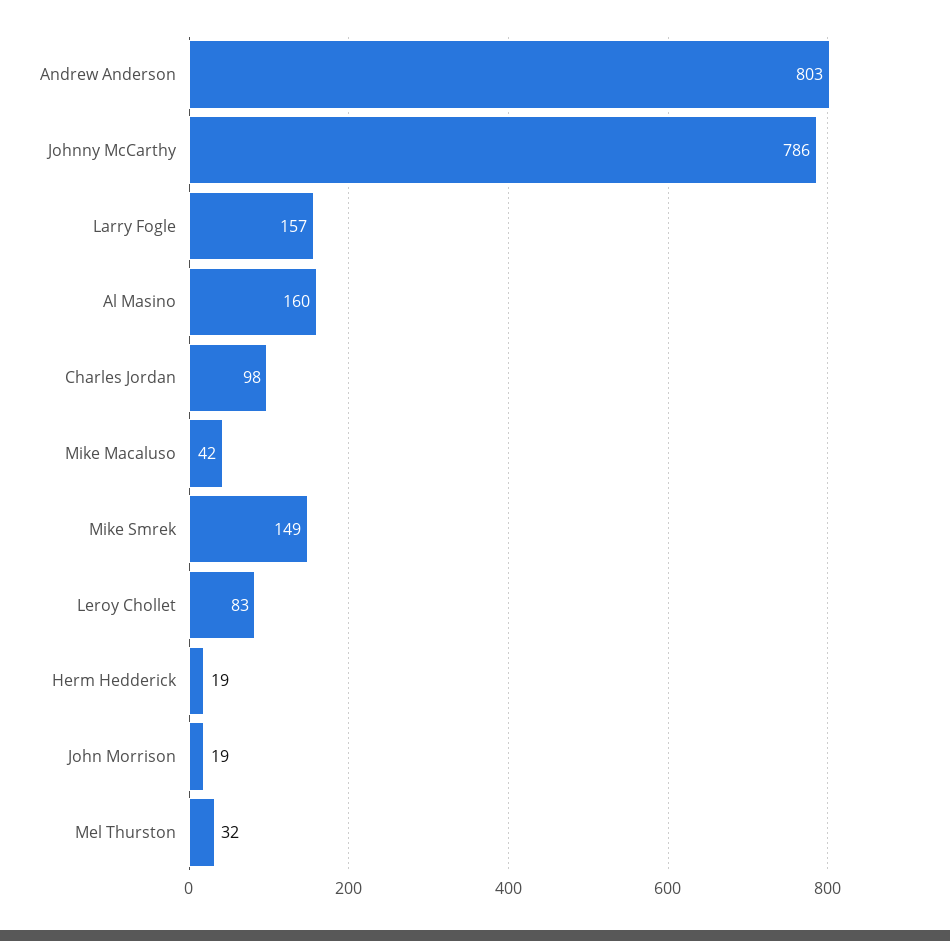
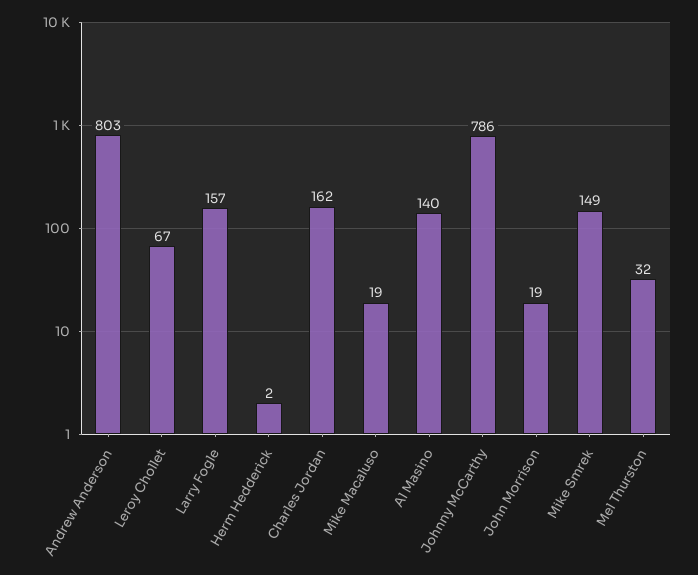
Al Masino: 160 -> 140
Charles Jordan: 98 -> 162
Mike Macaluso: 42 -> 19
Leroy Chollet: 83 -> 67
Herm Hedderick: 19 -> 2

